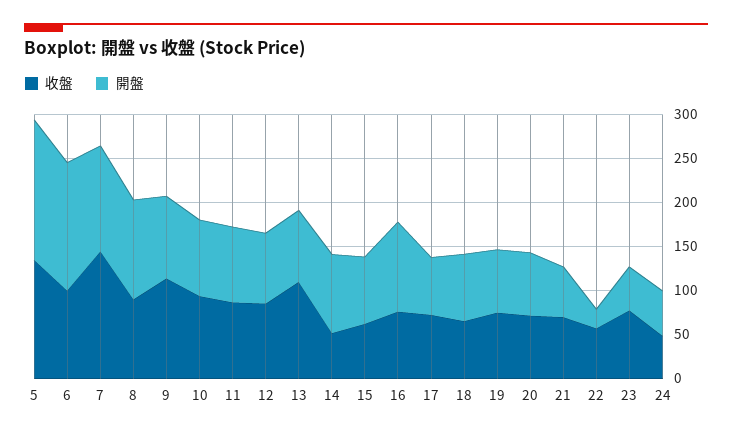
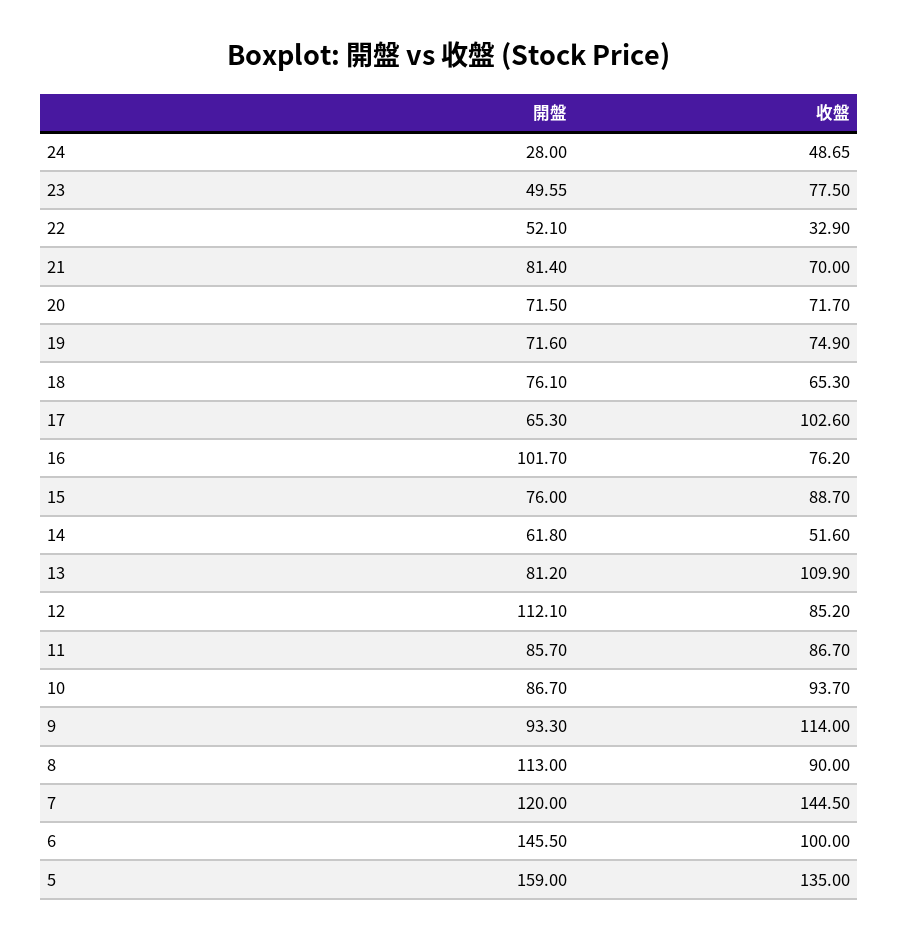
開盤, 12: 80 -> 112.1
開盤, 14: 90 -> 61.8
收盤, 15: 60 -> 88.7
收盤, 17: 70 -> 102.6
開盤, 21: 60 -> 81.4
收盤, 22: 60 -> 32.9
開盤, 22: 20 -> 52.1
開盤, 24: 50 -> 28

